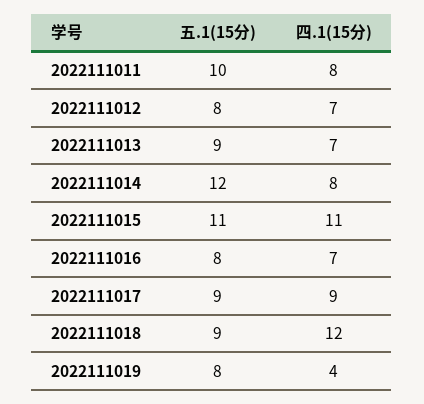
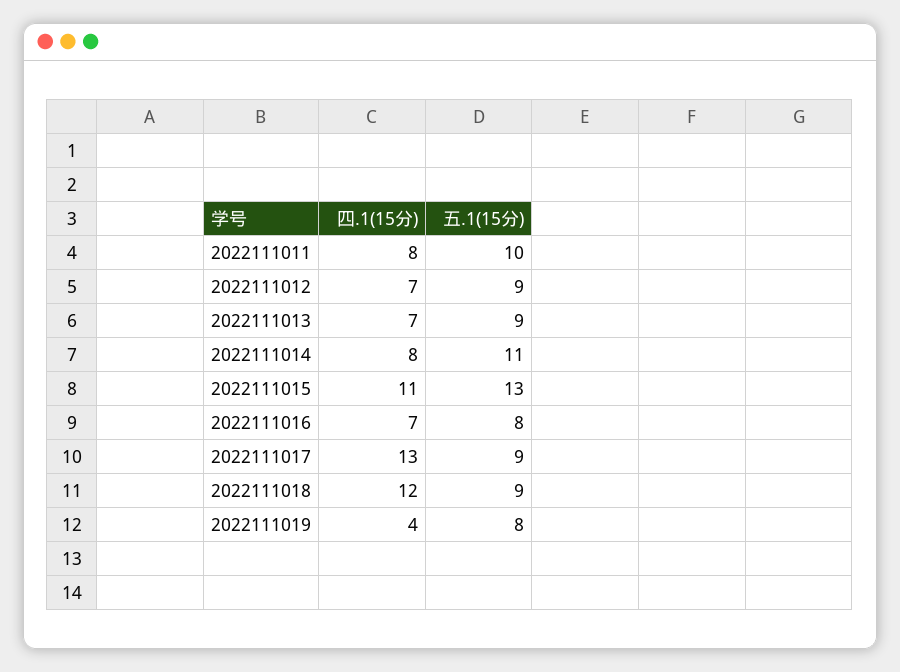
五.1(15分), 2022111012: 8 -> 9
五.1(15分), 2022111014: 12 -> 11
五.1(15分), 2022111015: 11 -> 13
四.1(15分), 2022111017: 9 -> 13

